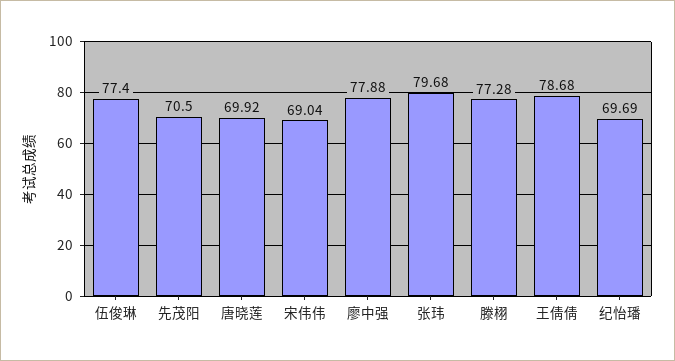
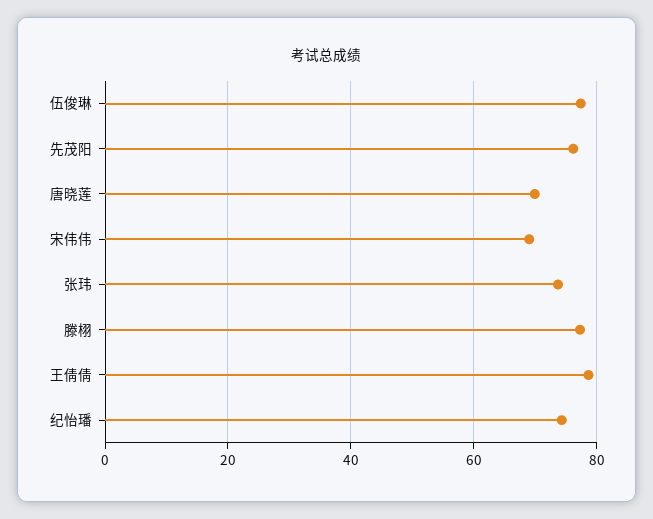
先茂阳: 70.5 -> 76
廖中强: 77.88 -> none
张玮: 79.68 -> 74
纪怡璠: 69.69 -> 74

